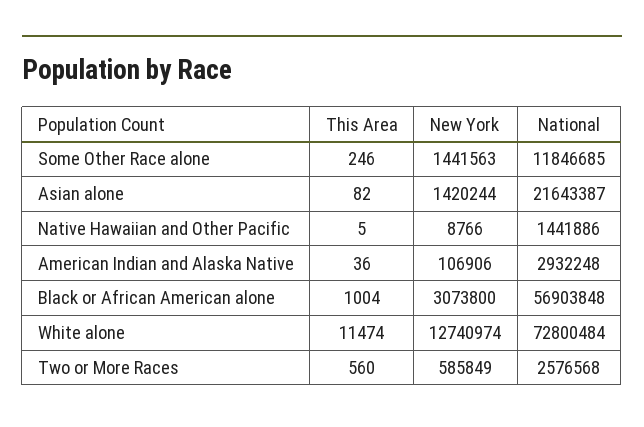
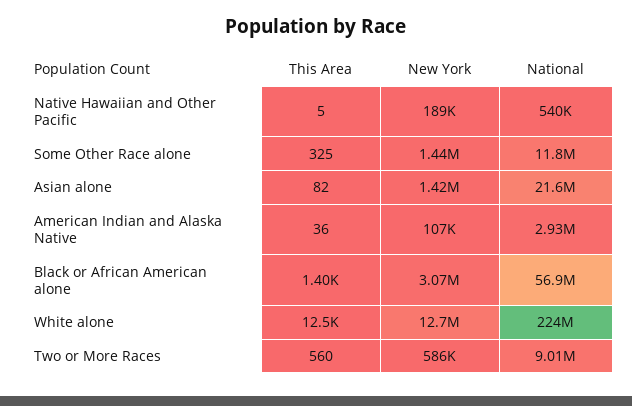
This Area, Some Other Race alone: 246 -> 325
New York, Native Hawaiian and Other Pacific: 8766 -> 189000
National, Native Hawaiian and Other Pacific: 1441886 -> 540000
This Area, Black or African American alone: 1004 -> 1400
This Area, White alone: 11474 -> 12500
National, White alone: 72800484 -> 224000000
National, Two or More Races: 2576568 -> 9010000

